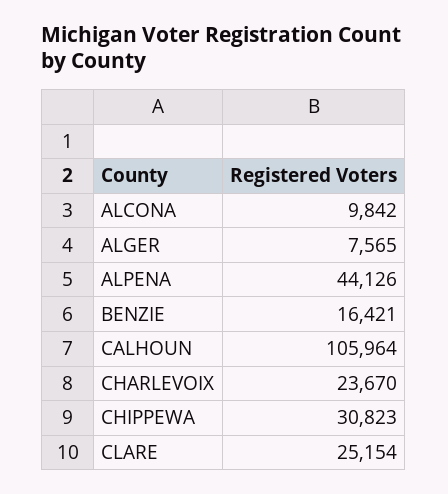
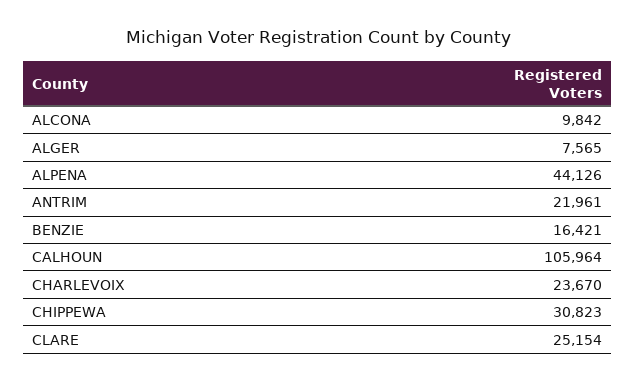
ANTRIM: none -> 21961

